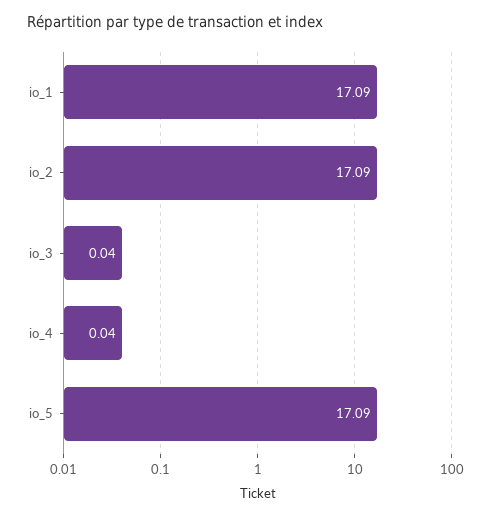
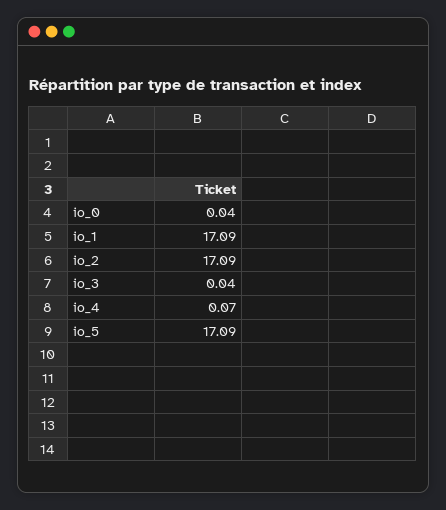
io_4: 0.04 -> 0.07
io_0: none -> 0.04

